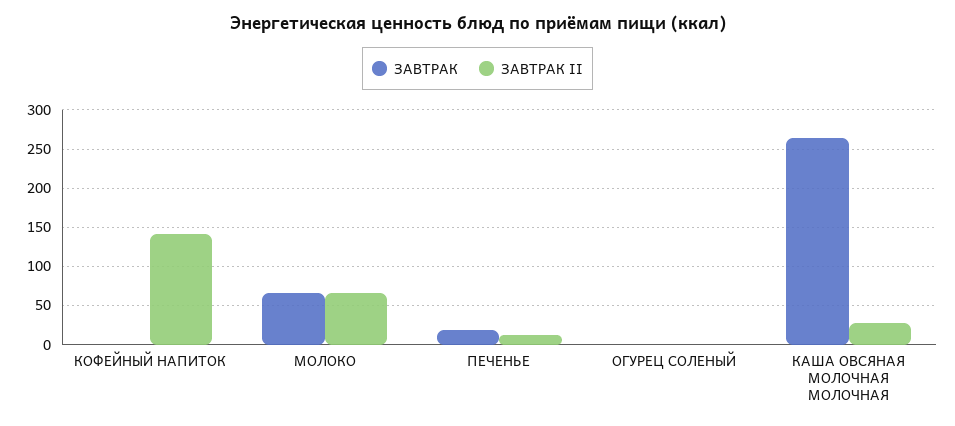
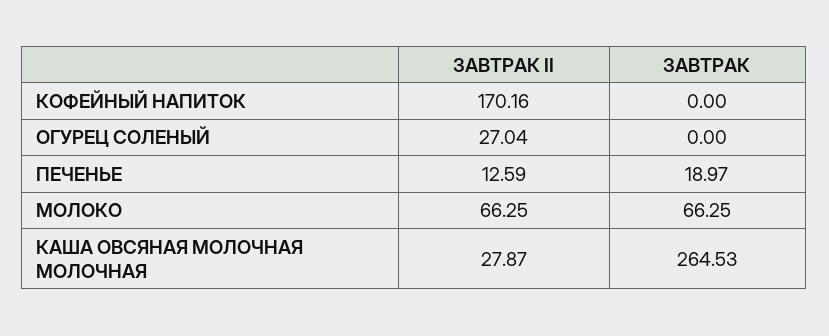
ЗАВТРАК II, КОФЕЙНЫЙ НАПИТОК: 140 -> 170.16
ЗАВТРАК II, ОГУРЕЦ СОЛЕНЫЙ: 0 -> 27.04

